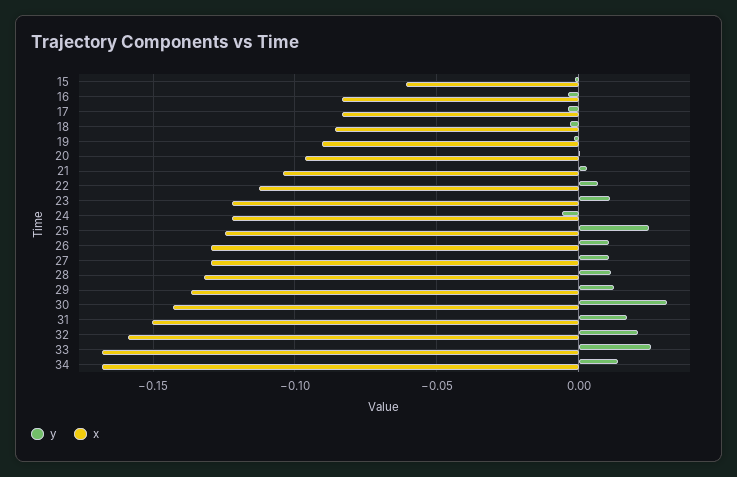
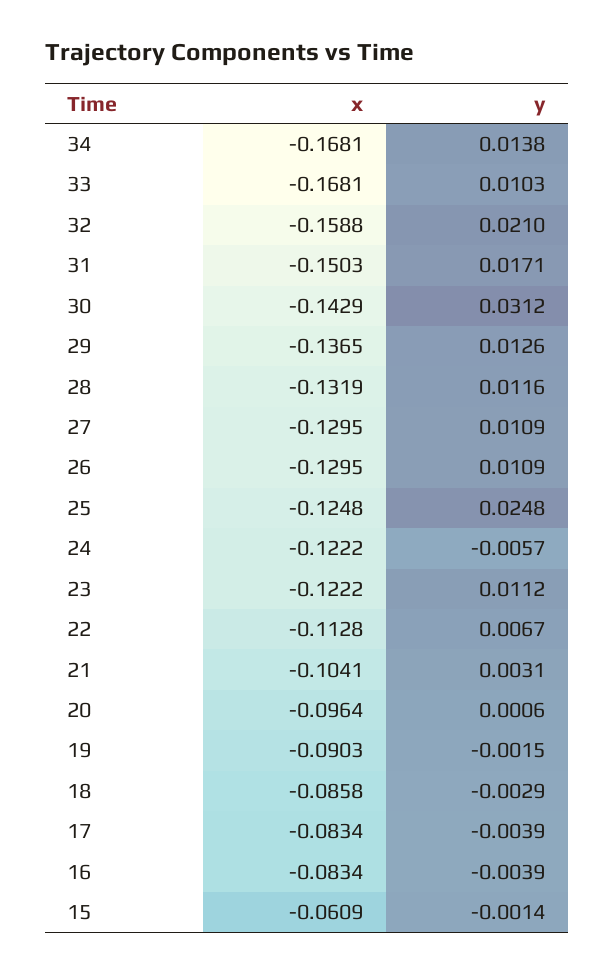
y, 33: 0.025 -> 0.0103

